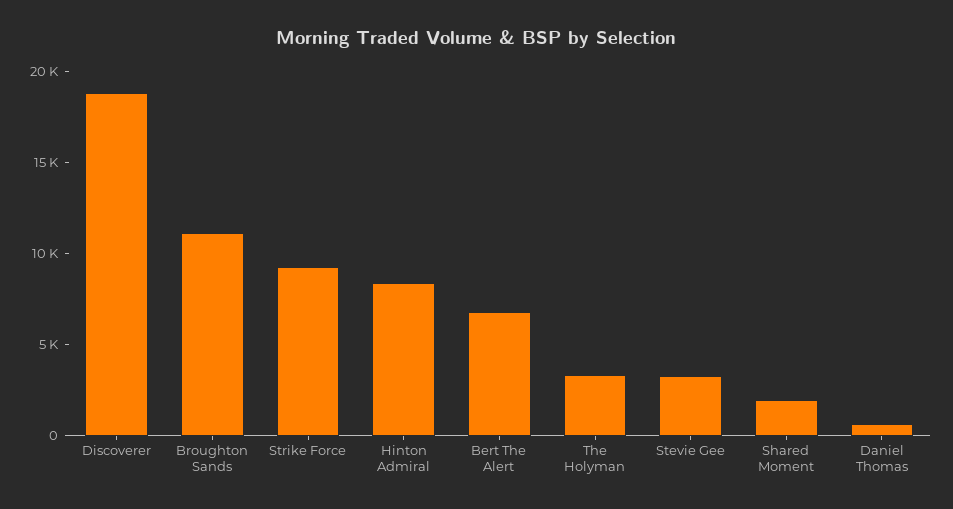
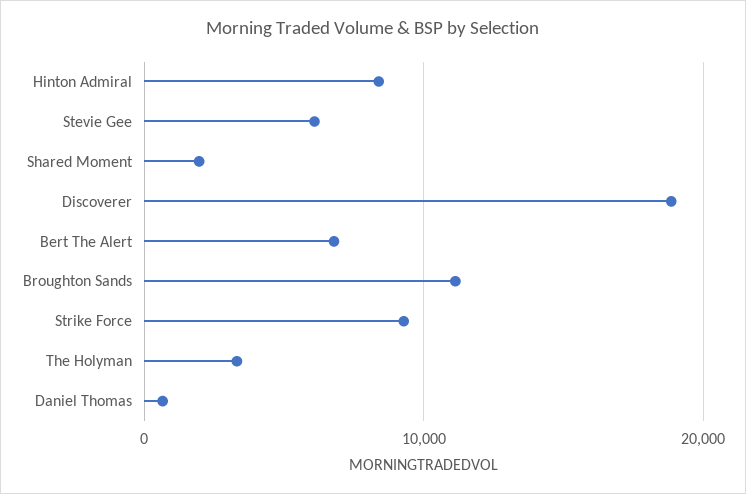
Stevie Gee: 3000 -> 6000

